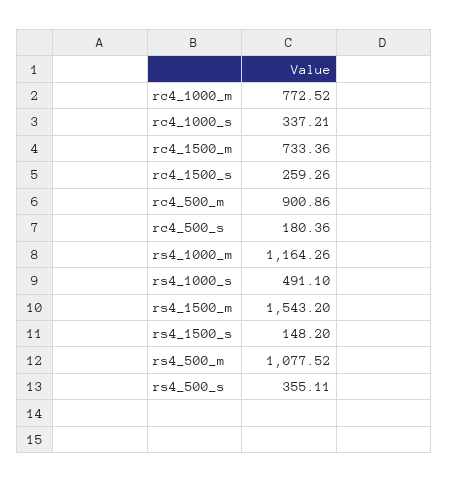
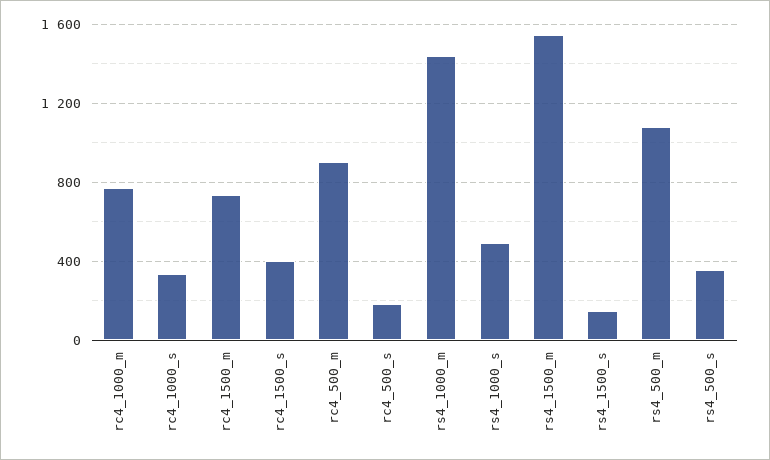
rc4_1500_s: 259.26 -> 400
rs4_1000_m: 1164.26 -> 1450

